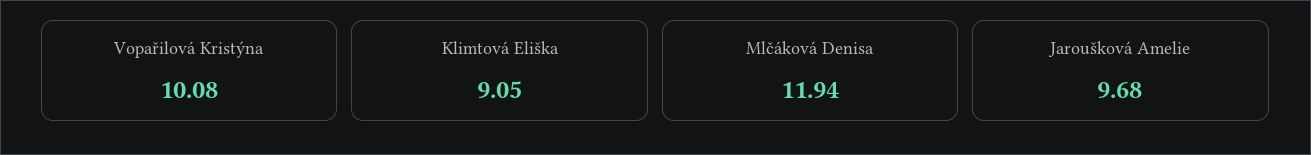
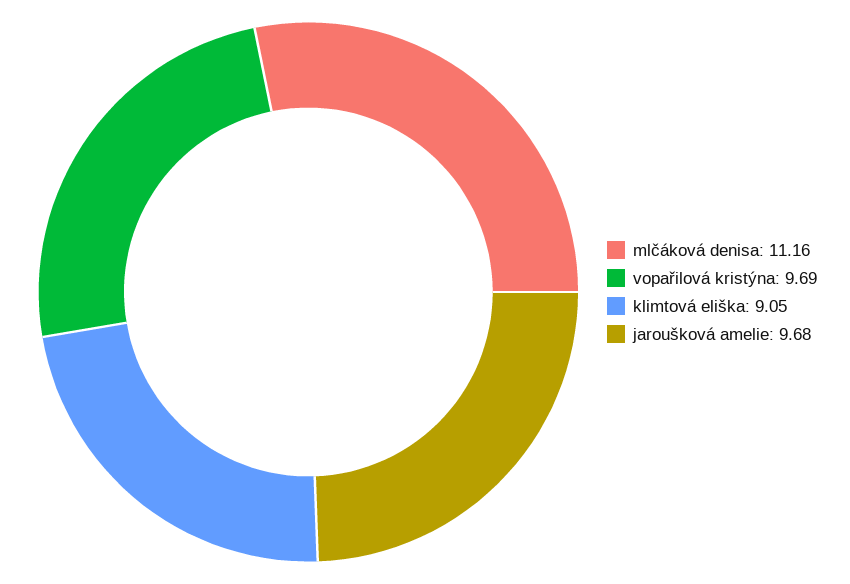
Vopařilová Kristýna: 10.08 -> 9.69
Mlčáková Denisa: 11.94 -> 11.16

